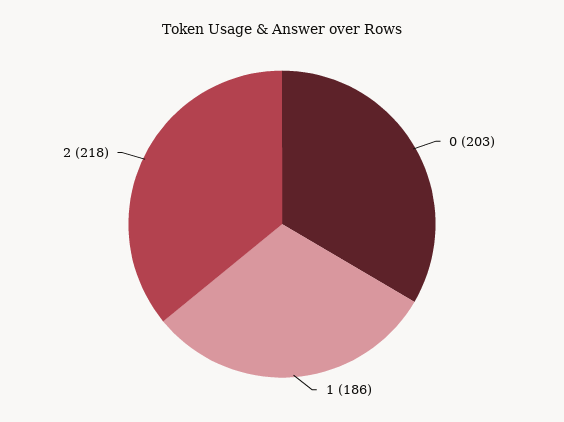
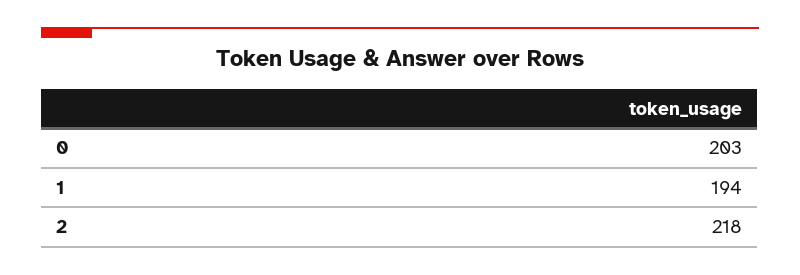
1: 186 -> 194

